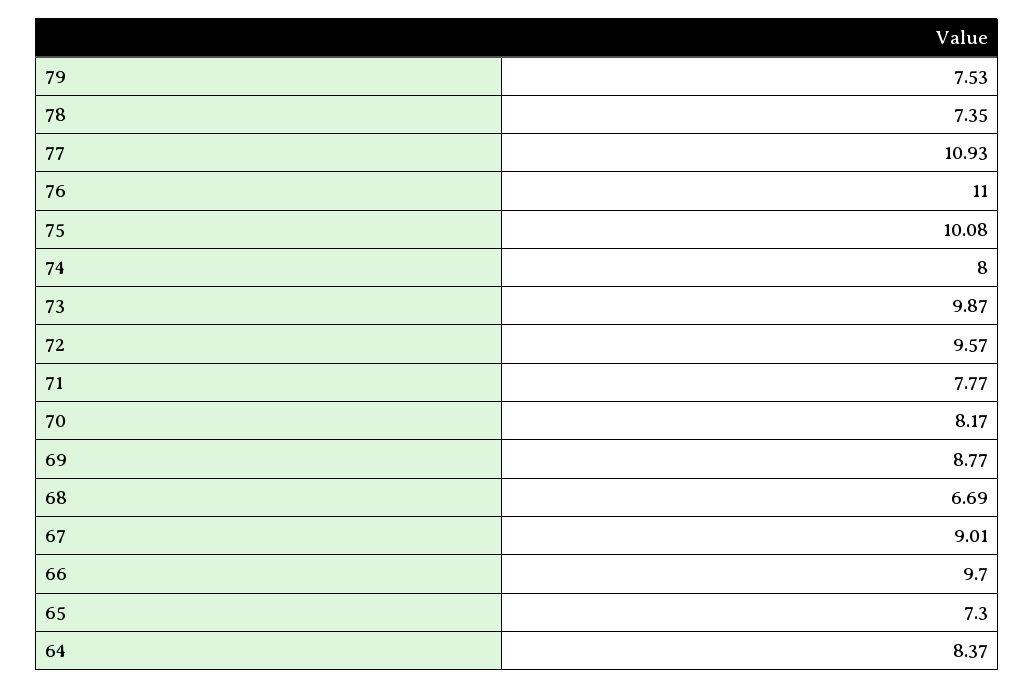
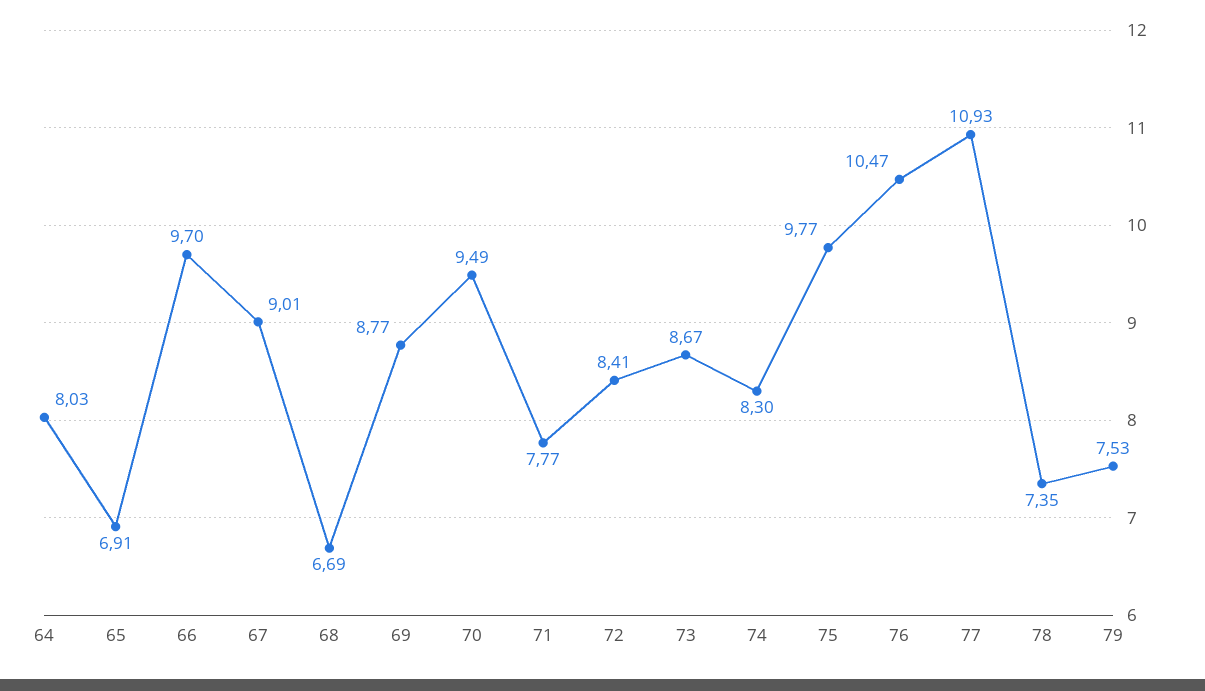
76: 11 -> 10.47
75: 10.08 -> 9.77
74: 8 -> 8.3
73: 9.87 -> 8.67
72: 9.57 -> 8.41
70: 8.17 -> 9.49
65: 7.3 -> 6.91
64: 8.37 -> 8.03

